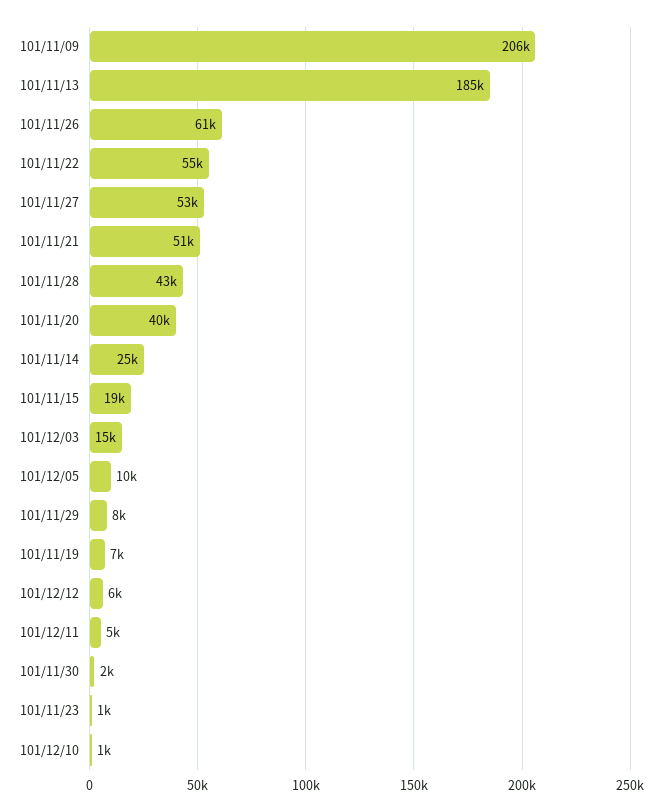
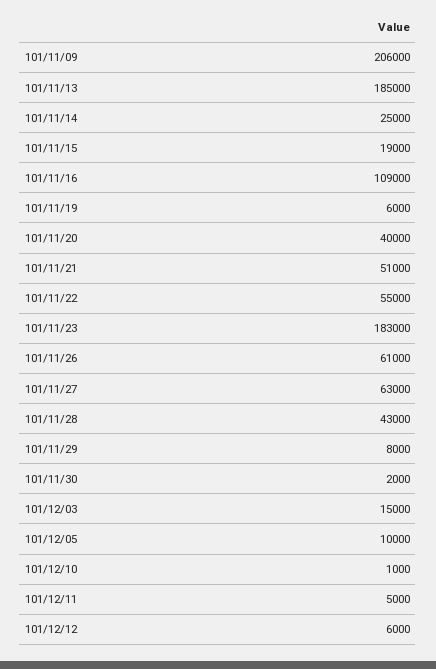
101/11/27: 53000 -> 63000
101/11/19: 7000 -> 6000
101/11/23: 1000 -> 183000
101/11/16: none -> 109000

